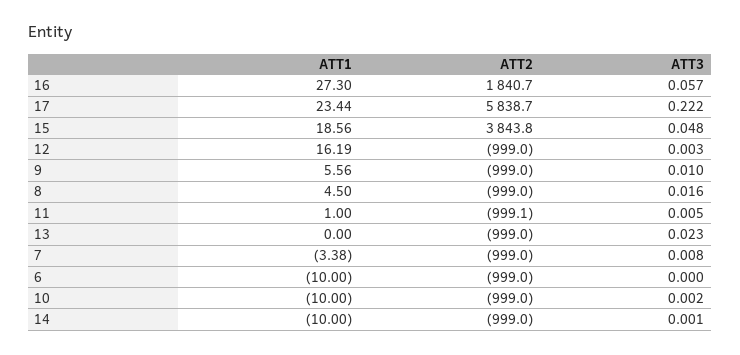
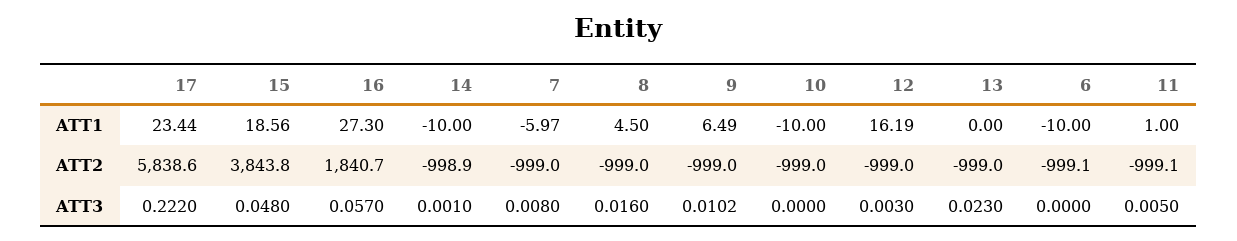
ATT2, 17: 5838.7 -> 5838.6
ATT1, 9: 5.56 -> 6.49
ATT3, 9: 0.01 -> 0.0102
ATT1, 7: -3.38 -> -5.97
ATT2, 6: -999 -> -999.1
ATT3, 10: 0.002 -> 0
ATT2, 14: -999 -> -998.9

